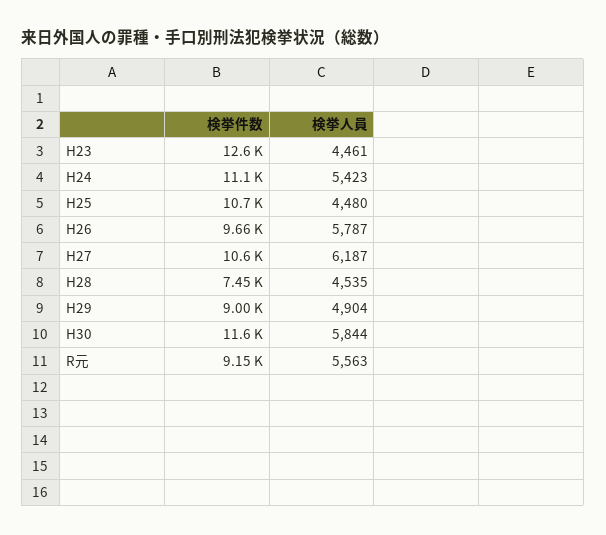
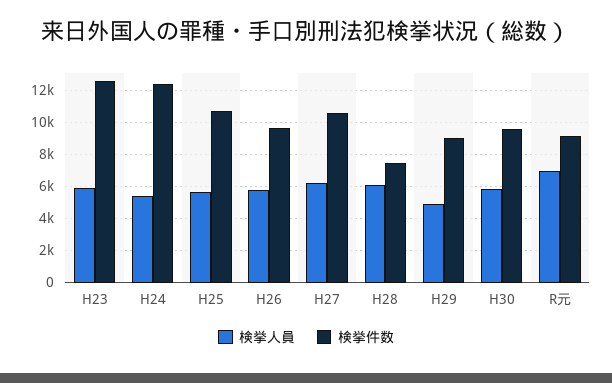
検挙人員, H23: 4461 -> 6000
検挙件数, H24: 11100 -> 12500
検挙人員, H25: 4480 -> 5500
検挙人員, H28: 4535 -> 6000
検挙件数, H30: 11600 -> 9500
検挙人員, R元: 5563 -> 7000

